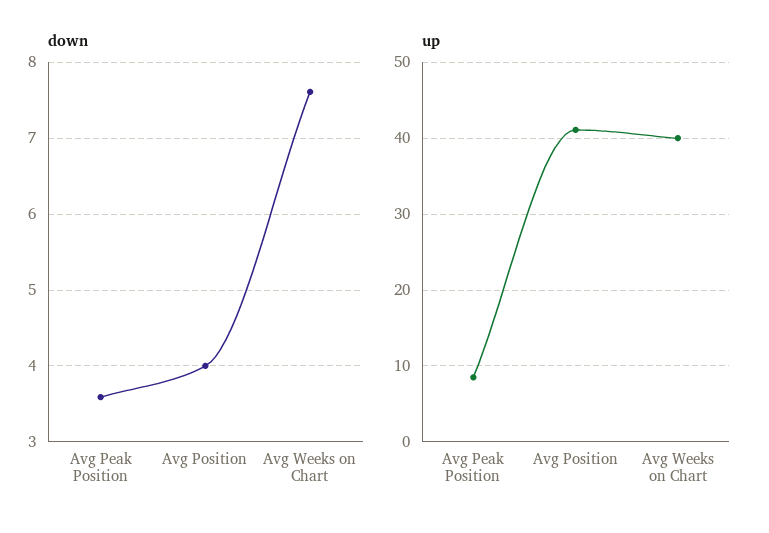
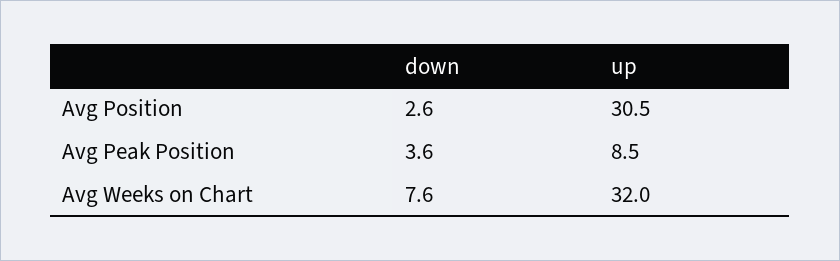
down, Avg Position: 4 -> 2.6
up, Avg Position: 41 -> 30.5
up, Avg Weeks on Chart: 40 -> 32

